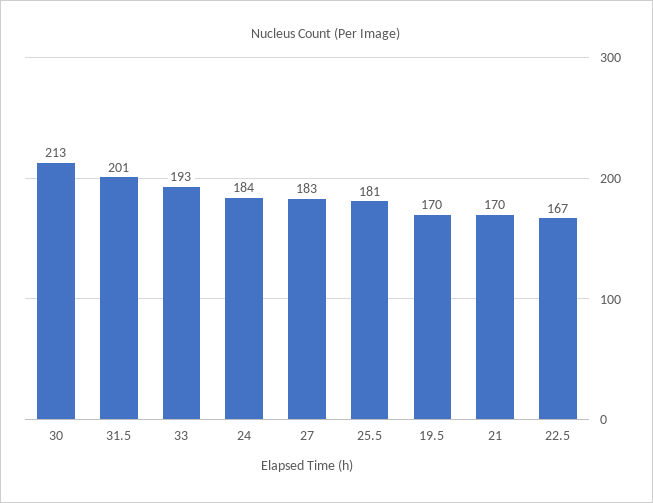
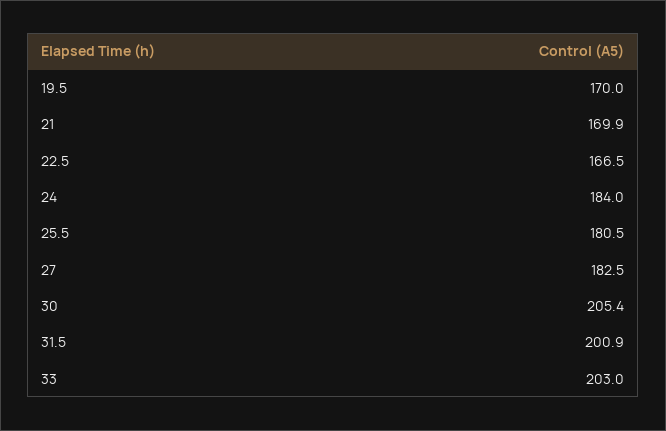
30: 213 -> 205.4
33: 193 -> 203

